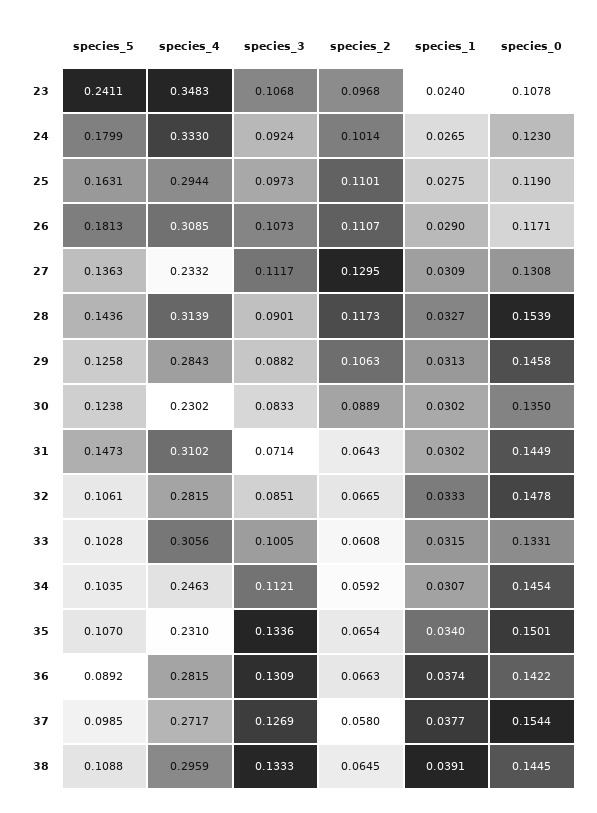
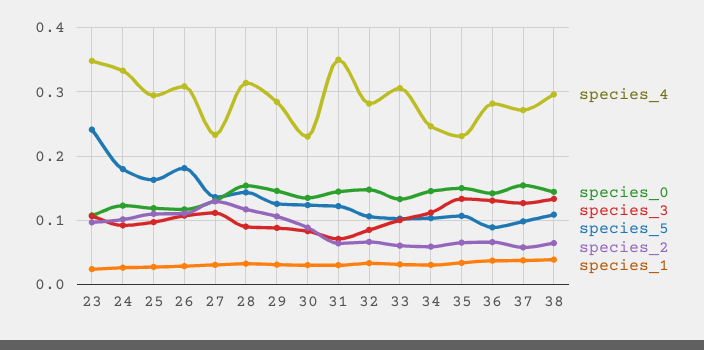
species_5, 31: 0.1473 -> 0.12
species_4, 31: 0.3102 -> 0.35

